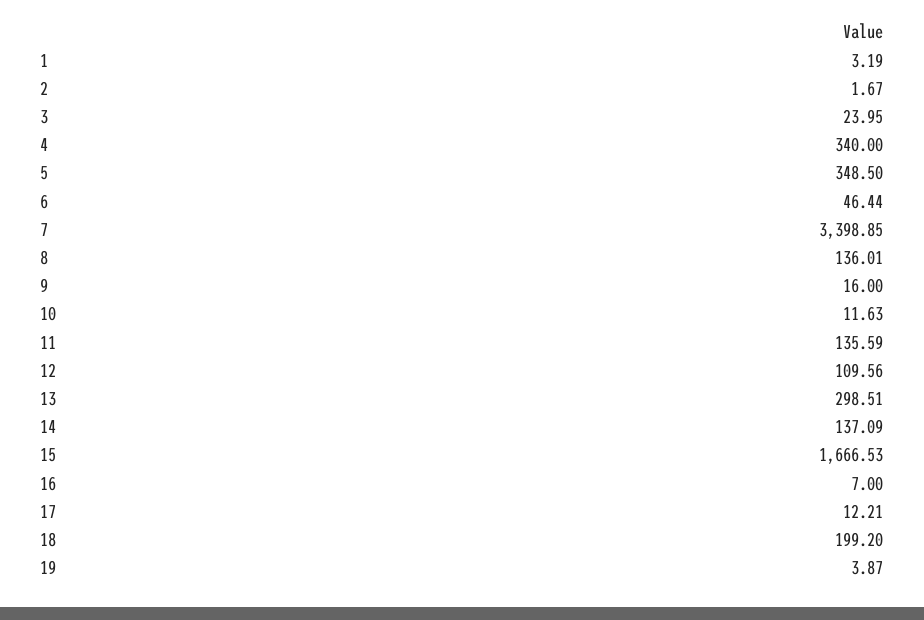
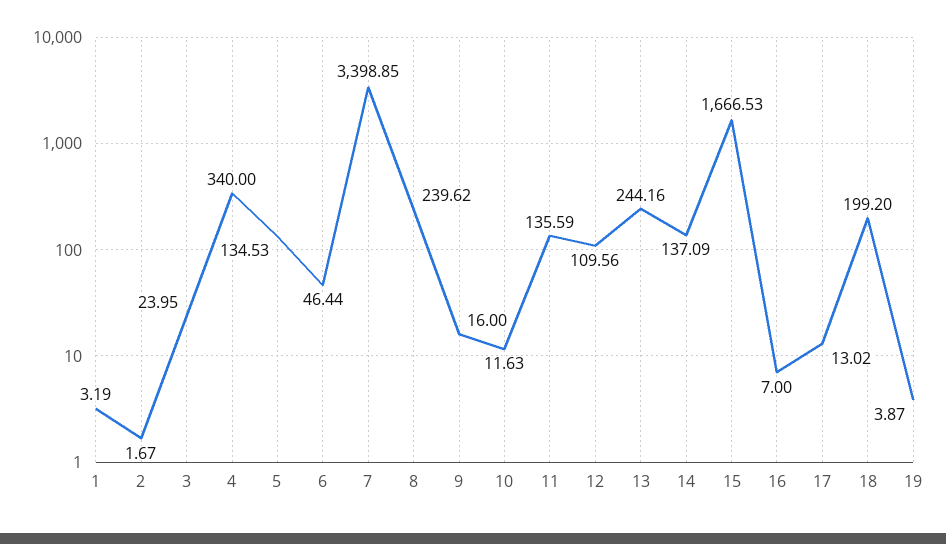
5: 348.5 -> 134.53
8: 136.01 -> 239.62
13: 298.51 -> 244.16
17: 12.21 -> 13.02

